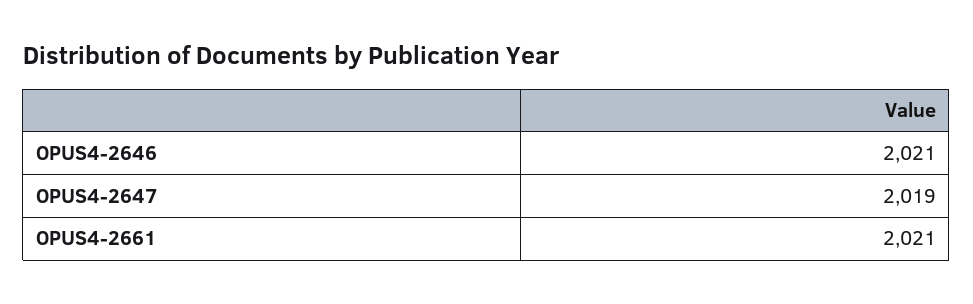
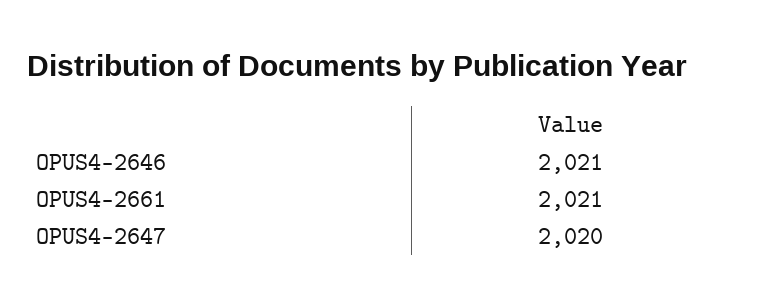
OPUS4-2647: 2019 -> 2020

